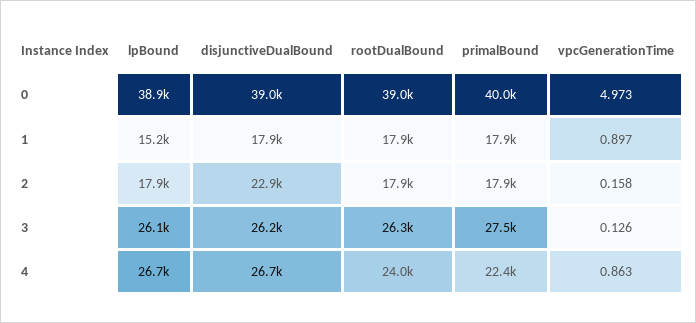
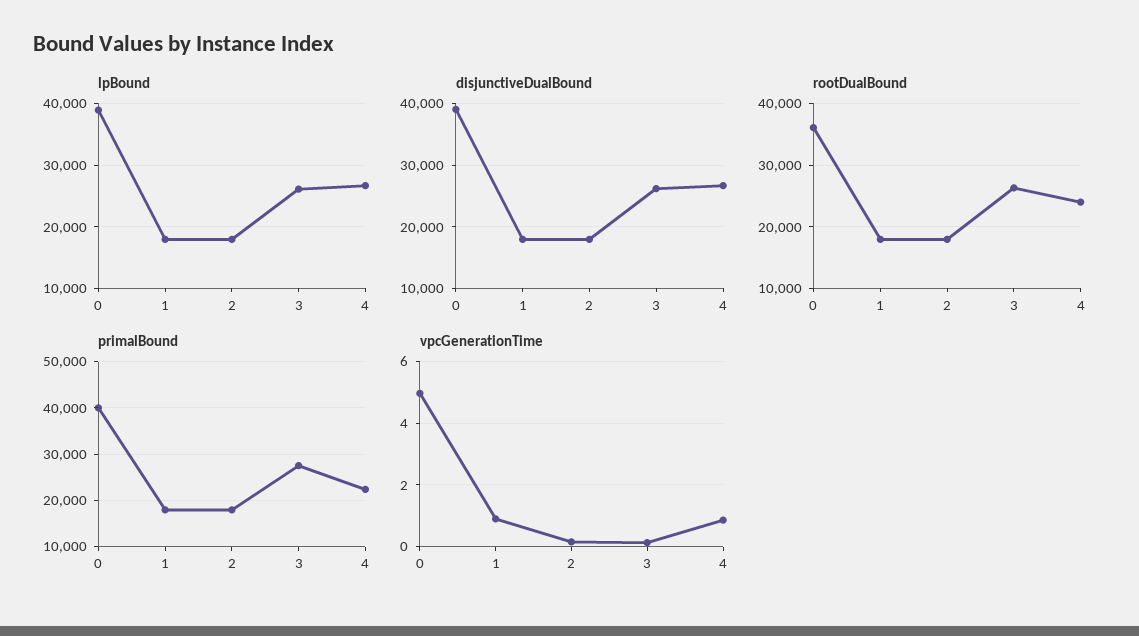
rootDualBound, 0: 39000 -> 36000
lpBound, 1: 15200 -> 18000
disjunctiveDualBound, 2: 22900 -> 18000

